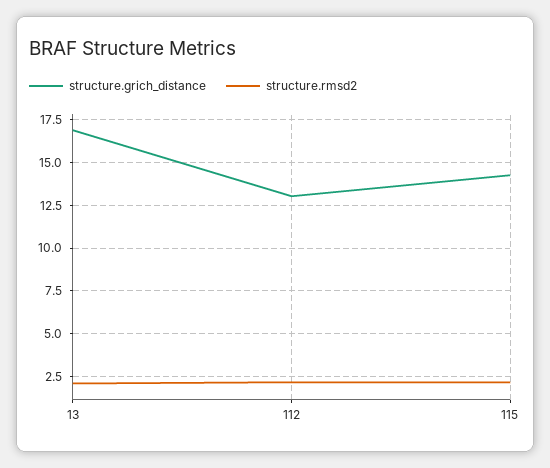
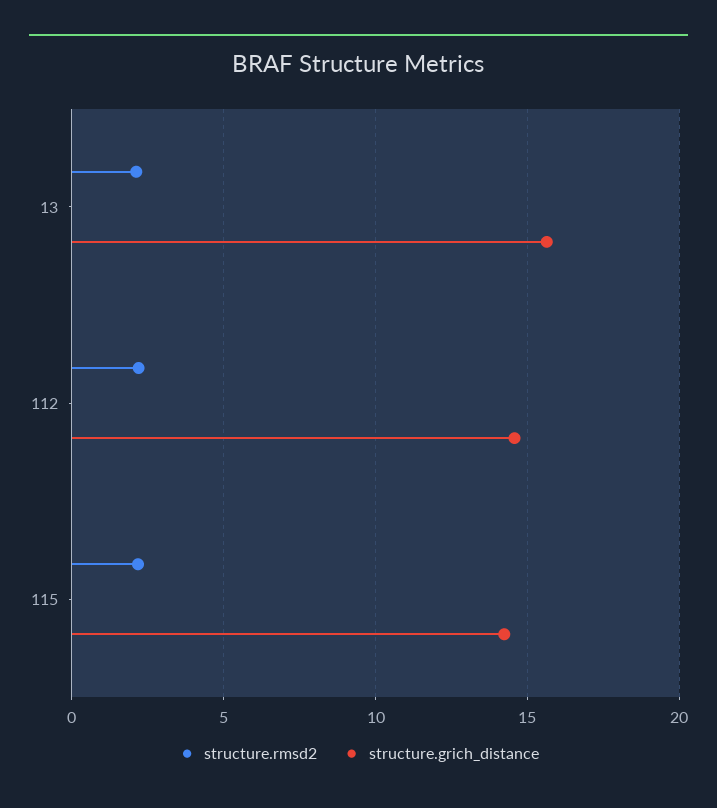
structure.grich_distance, 13: 17 -> 15.5
structure.grich_distance, 112: 13 -> 14.5

